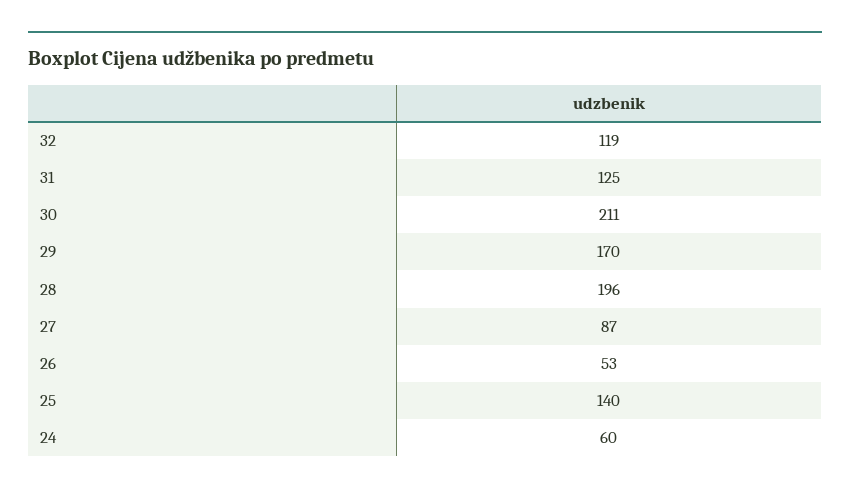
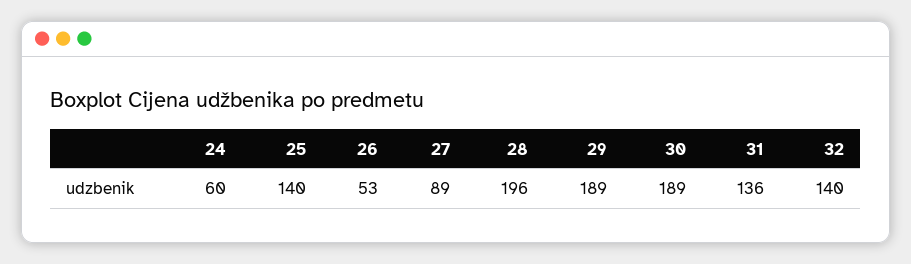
32: 119 -> 140
31: 125 -> 136
30: 211 -> 189
29: 170 -> 189
27: 87 -> 89

